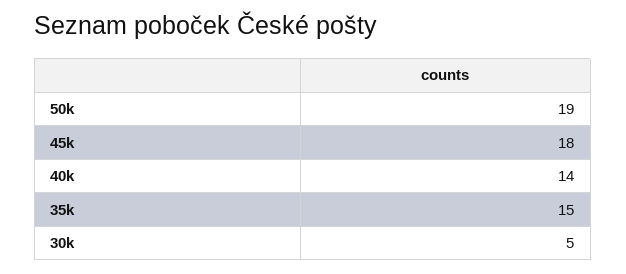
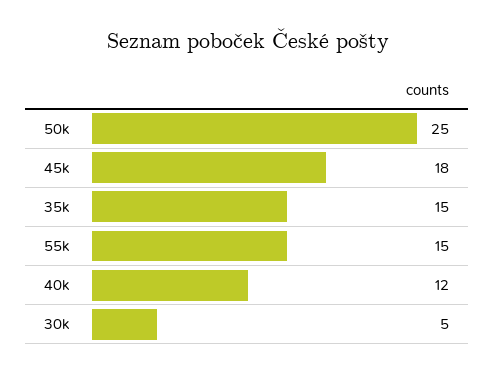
50k: 19 -> 25
40k: 14 -> 12
55k: none -> 15

